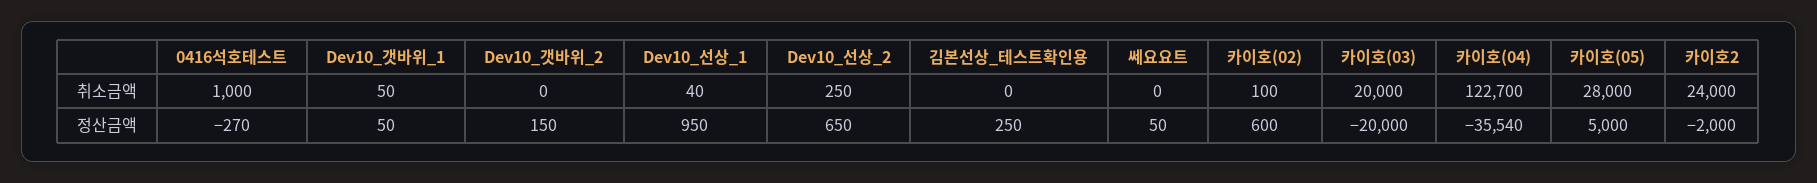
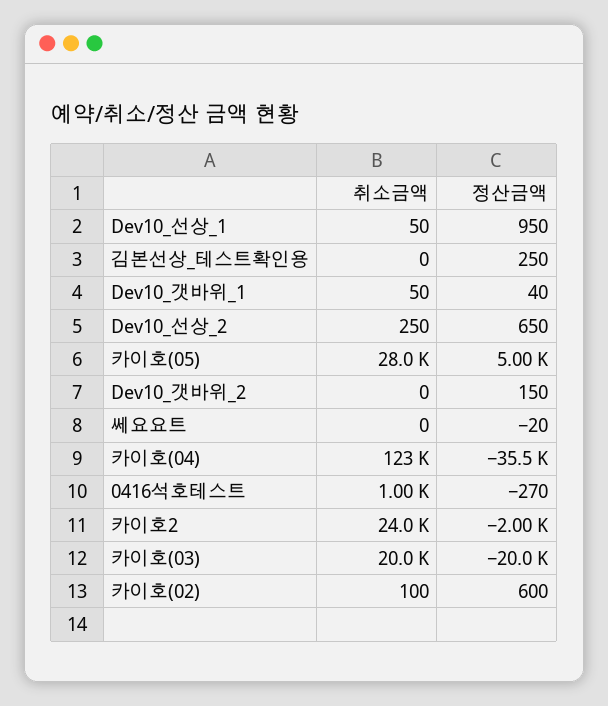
Dev10_선상_1, 취소금액: 40 -> 50
Dev10_갯바위_1, 정산금액: 50 -> 40
쎄요요트, 정산금액: 50 -> -20

